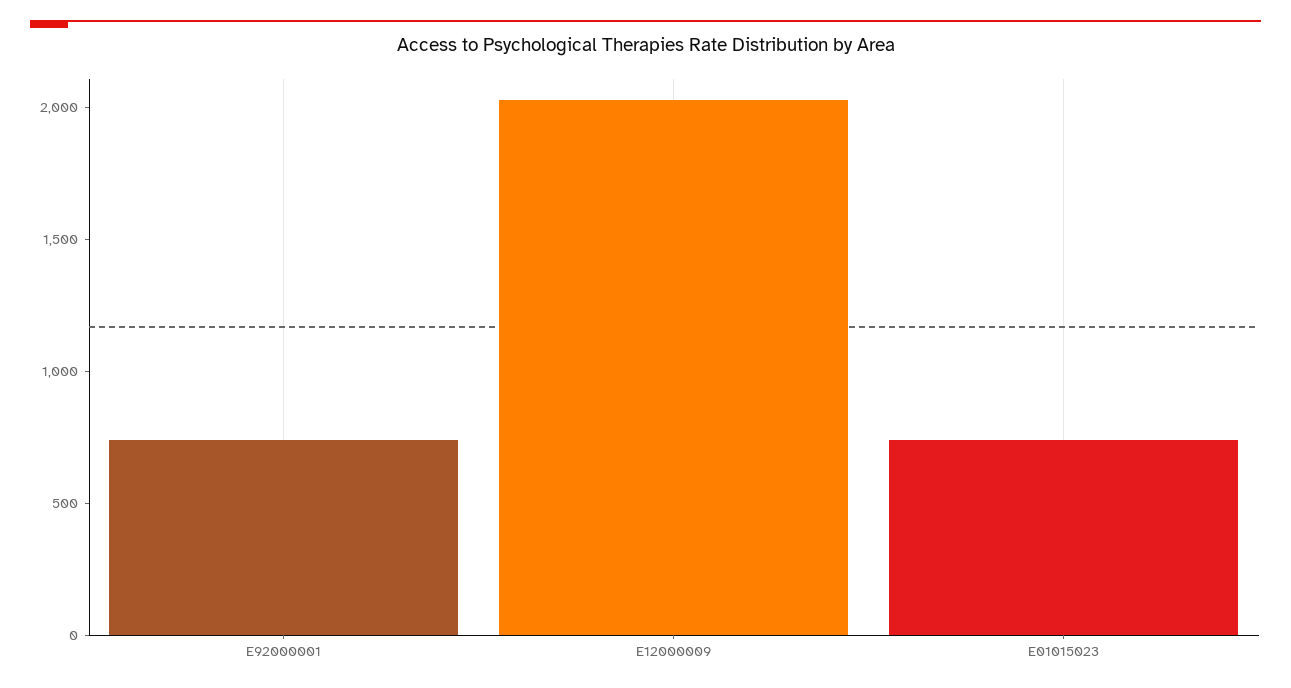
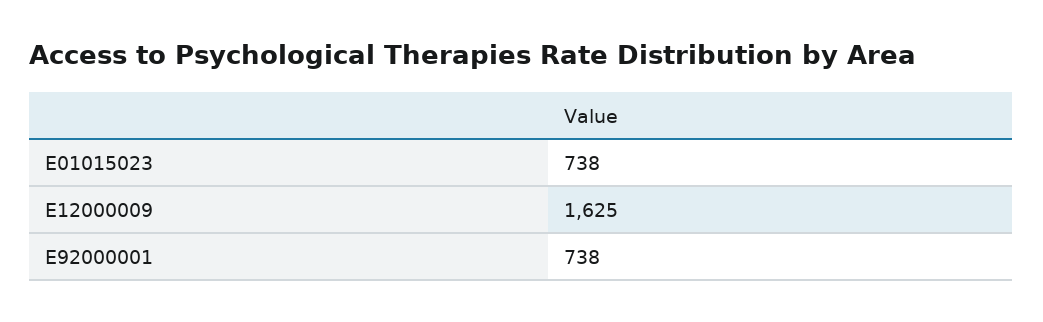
E12000009: 2000 -> 1625

